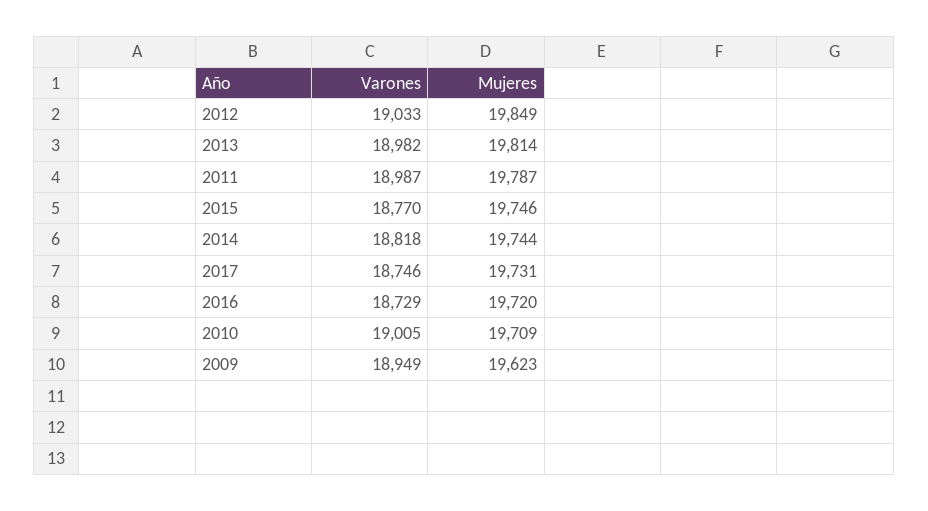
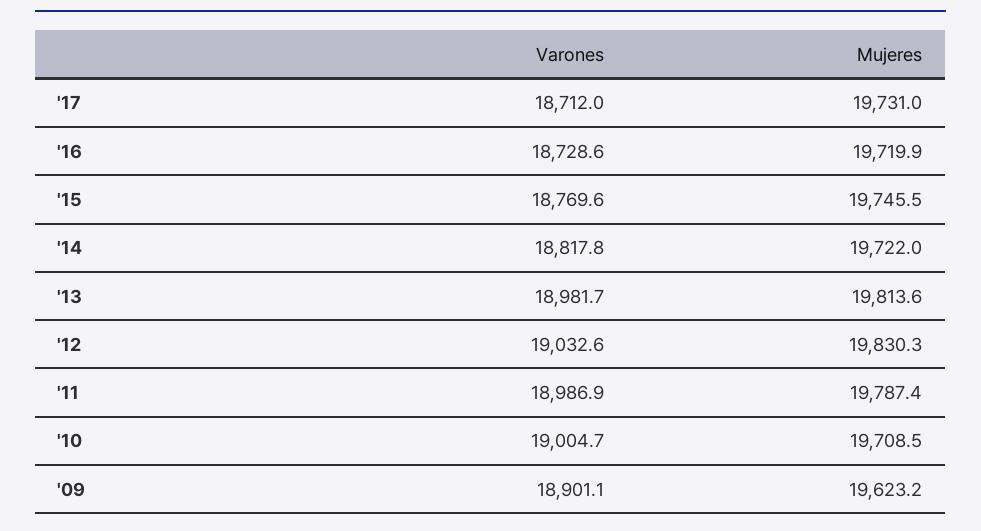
Mujeres, 2012: 19849 -> 19830.3
Mujeres, 2014: 19744 -> 19722
Varones, 2017: 18746 -> 18712
Varones, 2009: 18949 -> 18901.1

